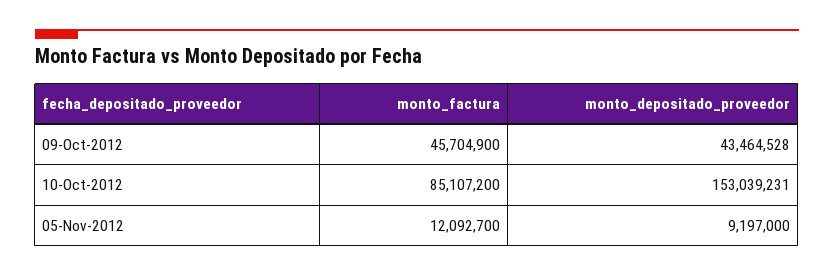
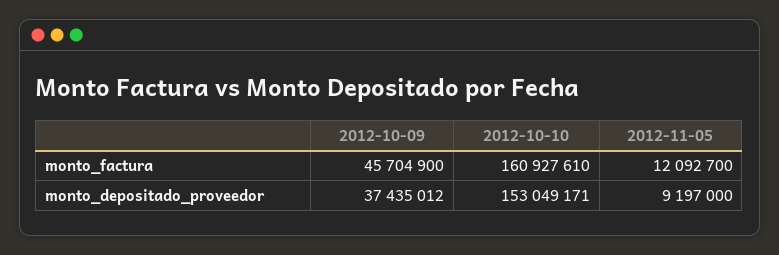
monto_depositado_proveedor, 09-Oct-2012: 43464528 -> 37435012
monto_factura, 10-Oct-2012: 85107200 -> 160927610
monto_depositado_proveedor, 10-Oct-2012: 153039231 -> 153049171

